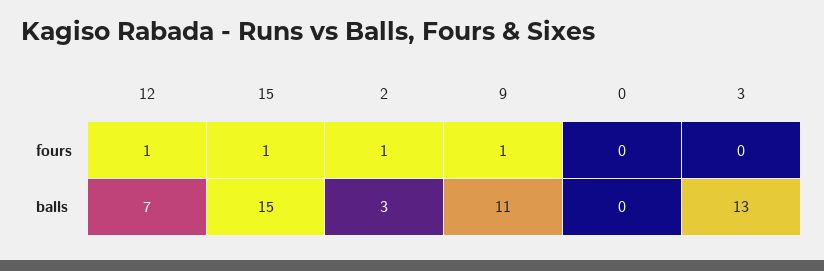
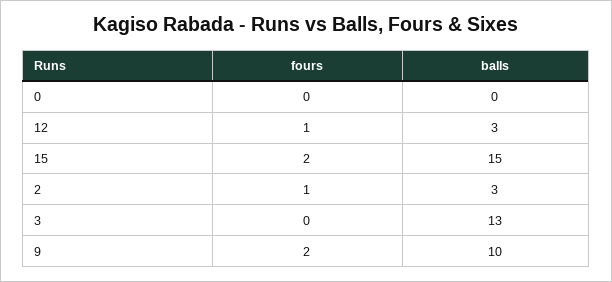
15, fours: 1 -> 2
9, fours: 1 -> 2
12, balls: 7 -> 3
9, balls: 11 -> 10

